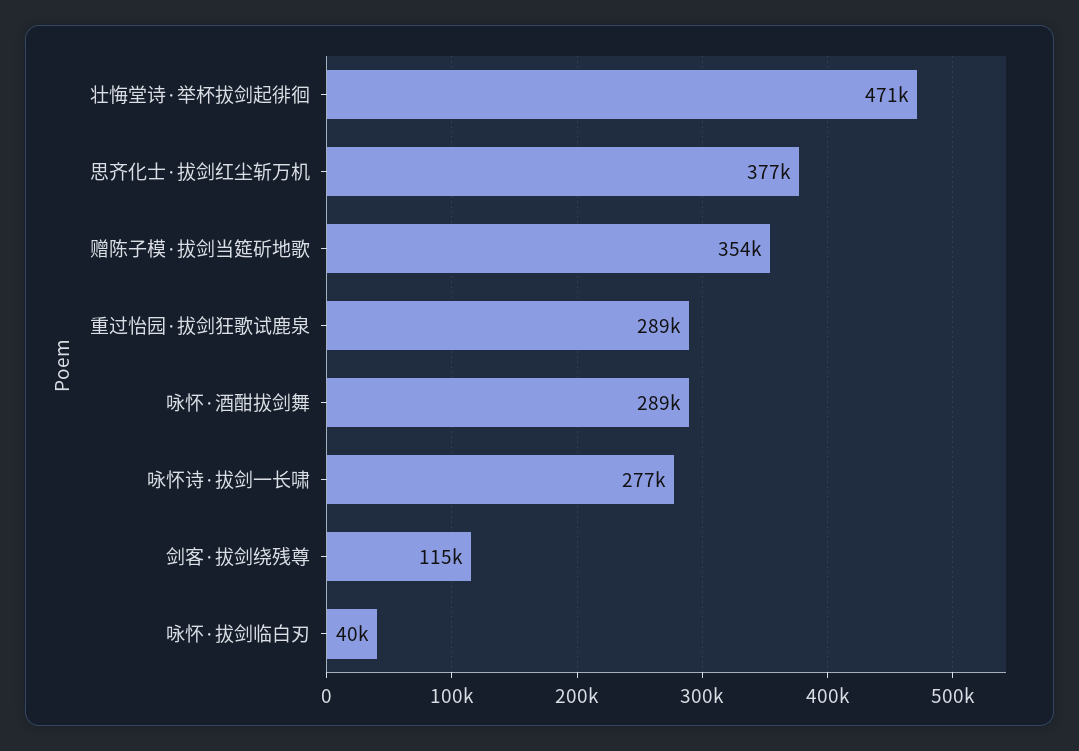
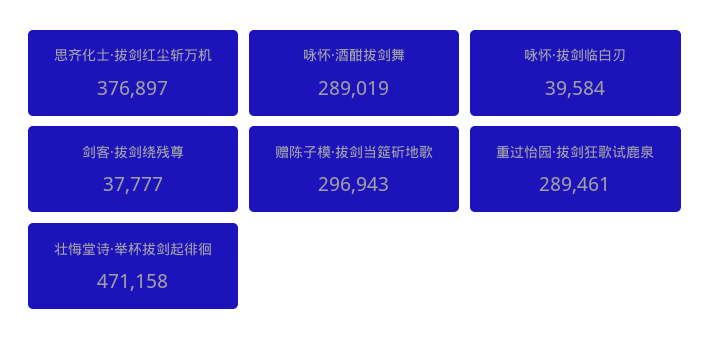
赠陈子模·拔剑当筵斫地歌: 354000 -> 296943
咏怀诗·拔剑一长啸: 277000 -> none
剑客·拔剑绕残尊: 115000 -> 37777

